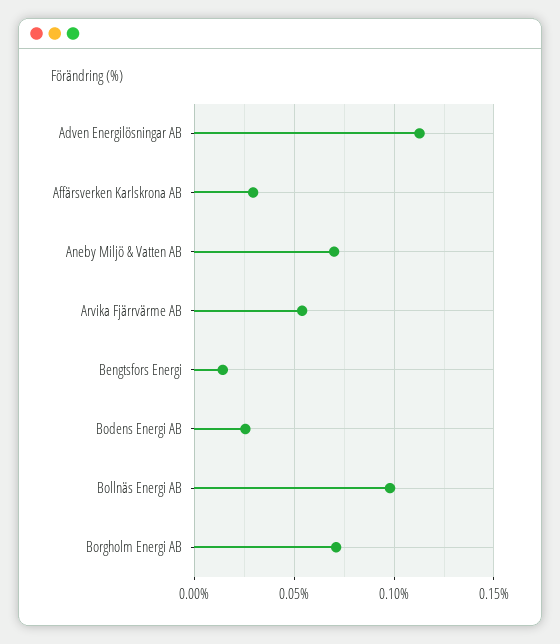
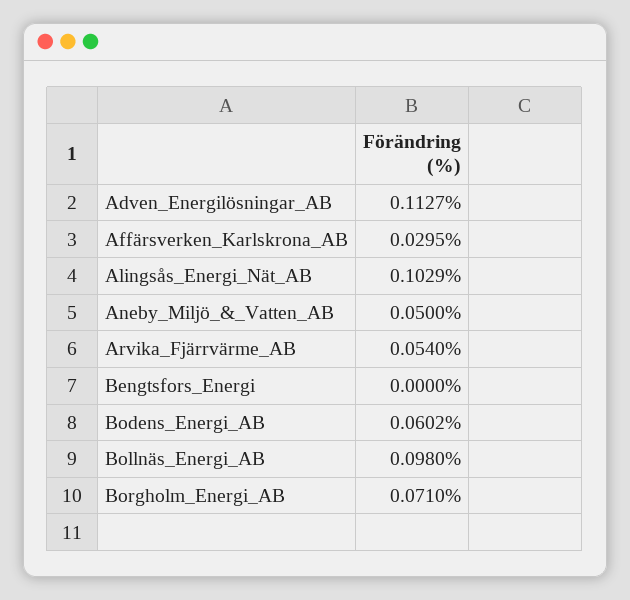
Aneby Miljö & Vatten AB: 0.07 -> 0.05
Bengtsfors Energi: 0.015 -> 0
Bodens Energi AB: 0.025 -> 0.0602
Alingsås_Energi_Nät_AB: none -> 0.1029

